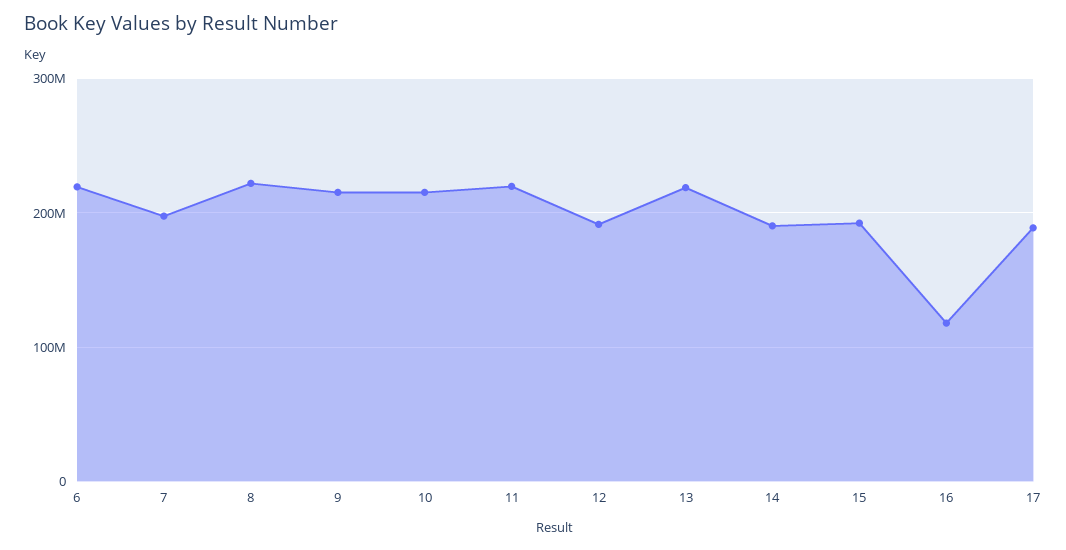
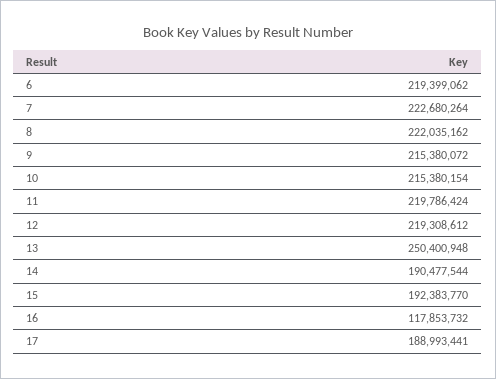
7: 200000000 -> 222680264
12: 190000000 -> 219308612
13: 220000000 -> 250400948

